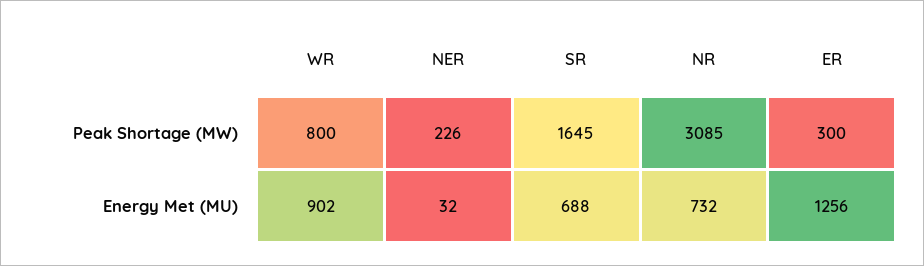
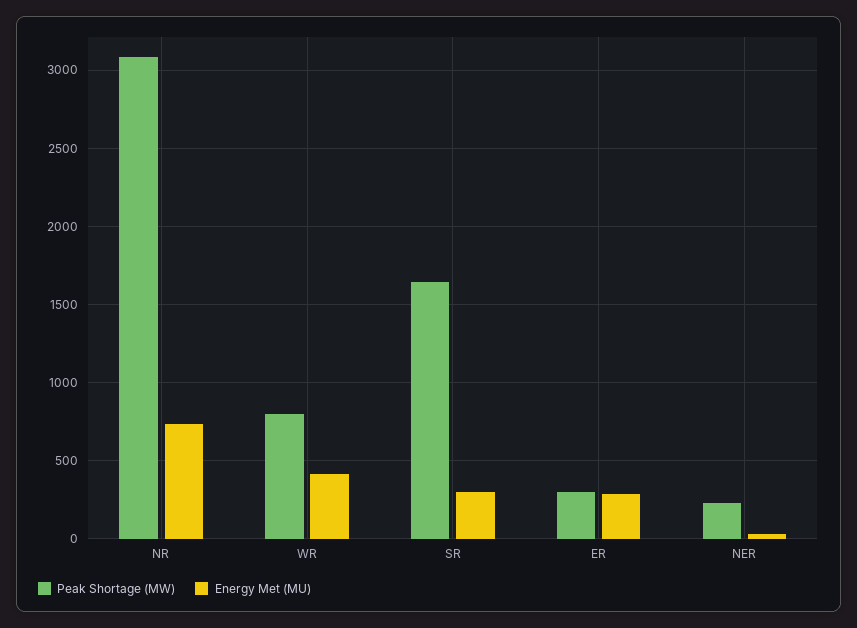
Energy Met (MU), WR: 902 -> 400
Energy Met (MU), SR: 688 -> 300
Energy Met (MU), ER: 1256 -> 300

